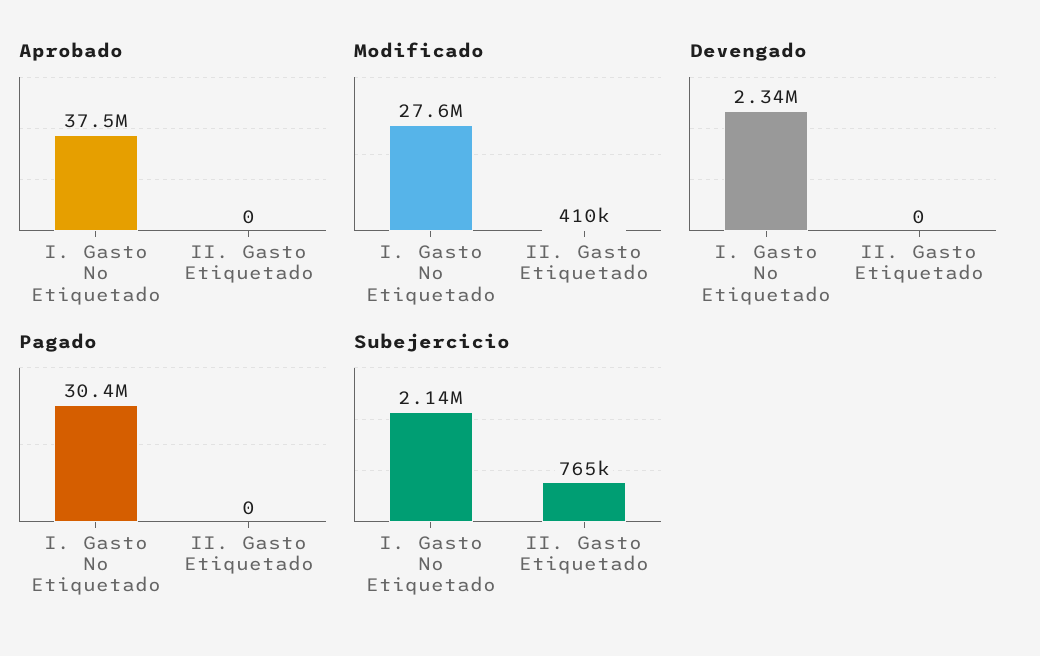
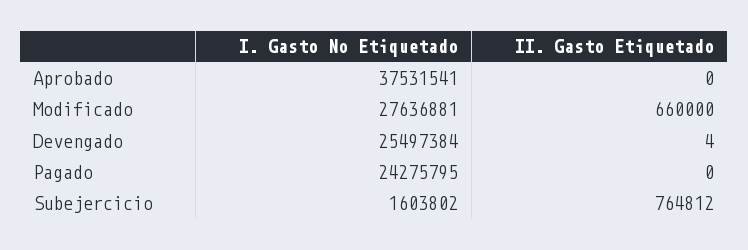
Modificado, II. Gasto Etiquetado: 410000 -> 660000
Devengado, I. Gasto No Etiquetado: 2340000 -> 25497384
Devengado, II. Gasto Etiquetado: 0 -> 4
Pagado, I. Gasto No Etiquetado: 30400000 -> 24275795
Subejercicio, I. Gasto No Etiquetado: 2140000 -> 1603802

